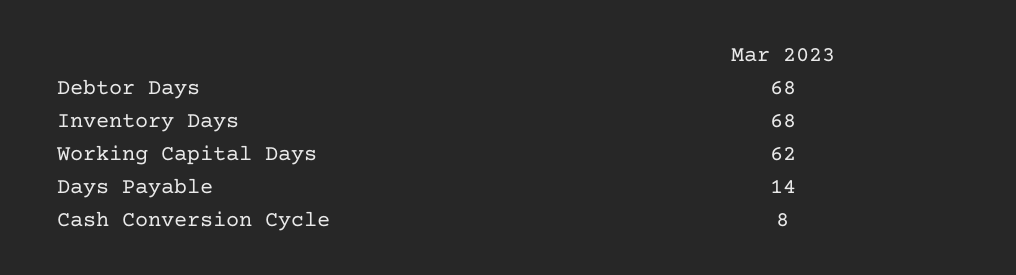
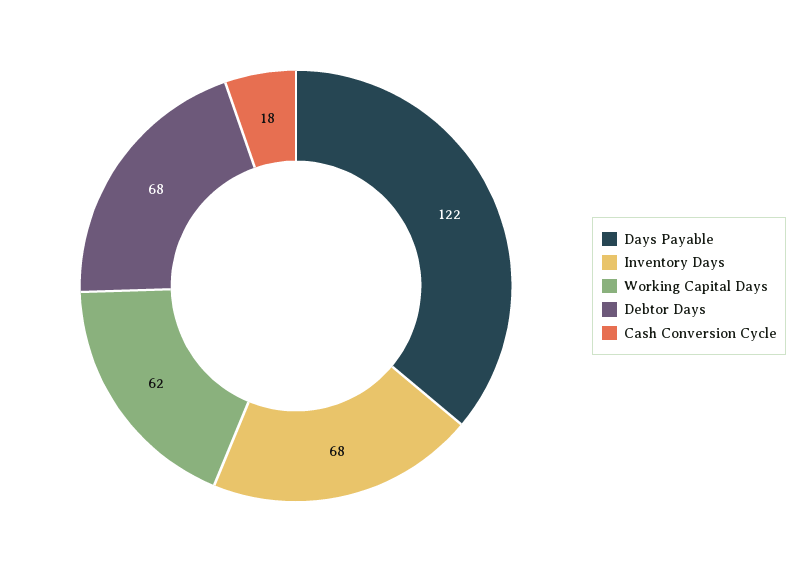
Days Payable: 14 -> 122
Cash Conversion Cycle: 8 -> 18

